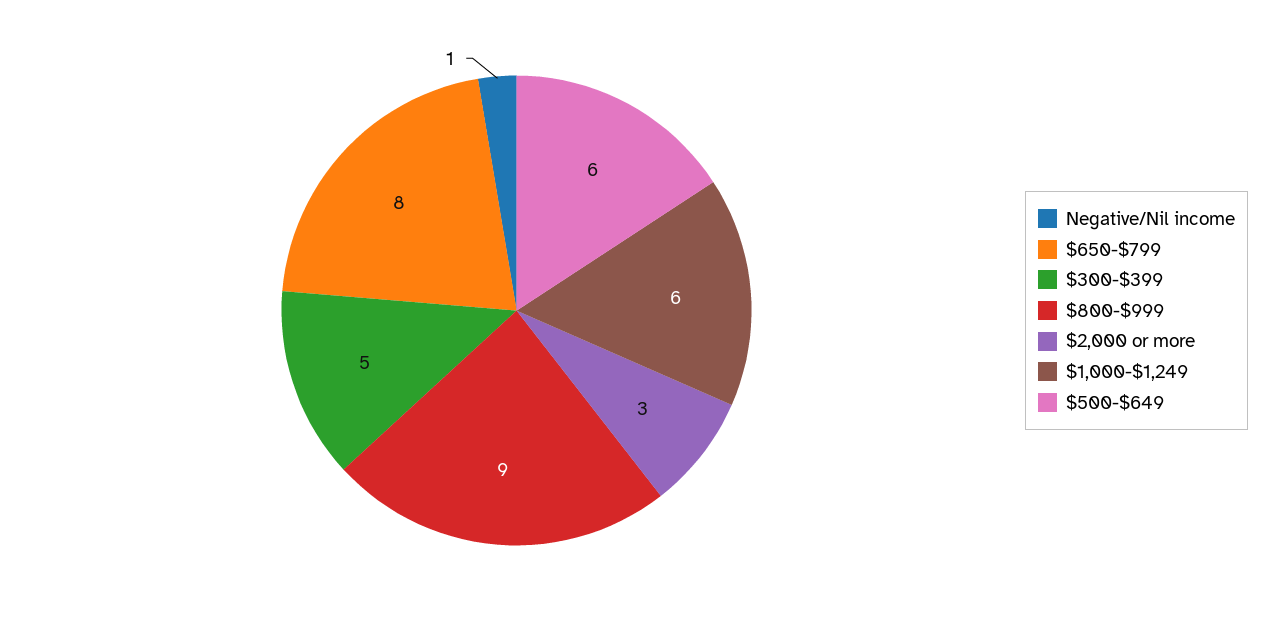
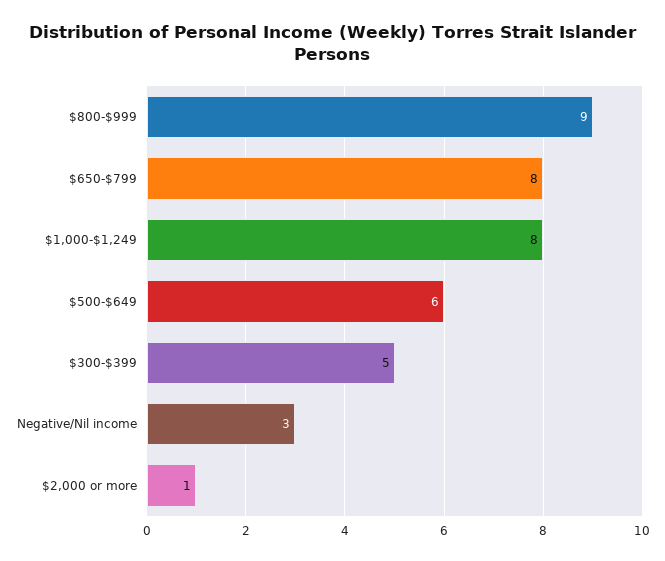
Negative/Nil income: 1 -> 3
$2,000 or more: 3 -> 1
$1,000-$1,249: 6 -> 8

